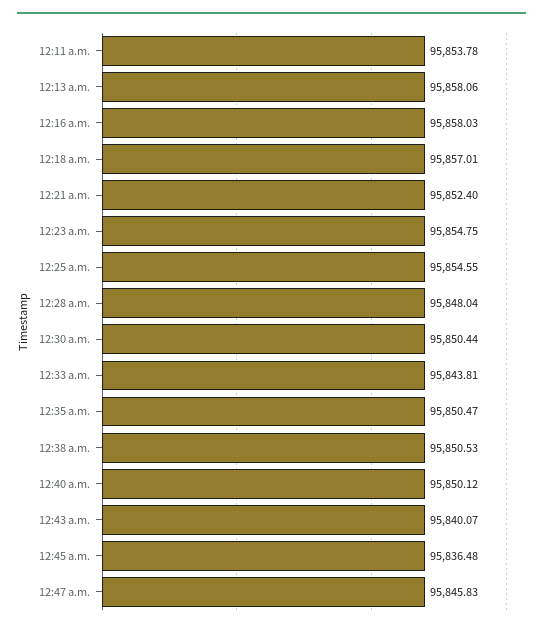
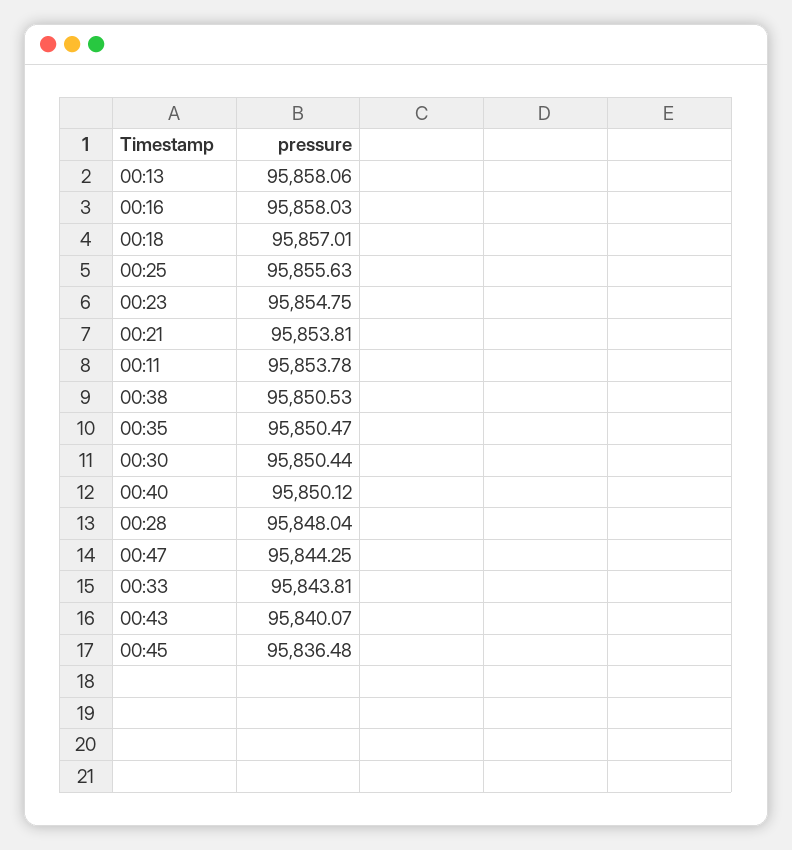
12:21 a.m.: 95852.4 -> 95853.81
12:25 a.m.: 95854.55 -> 95855.63
12:47 a.m.: 95845.83 -> 95844.25

